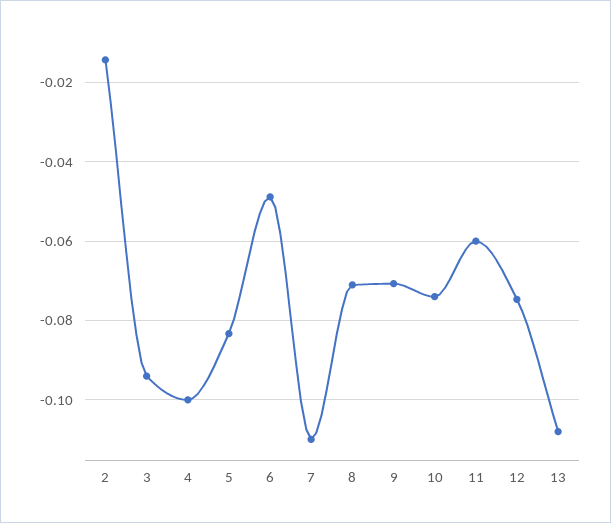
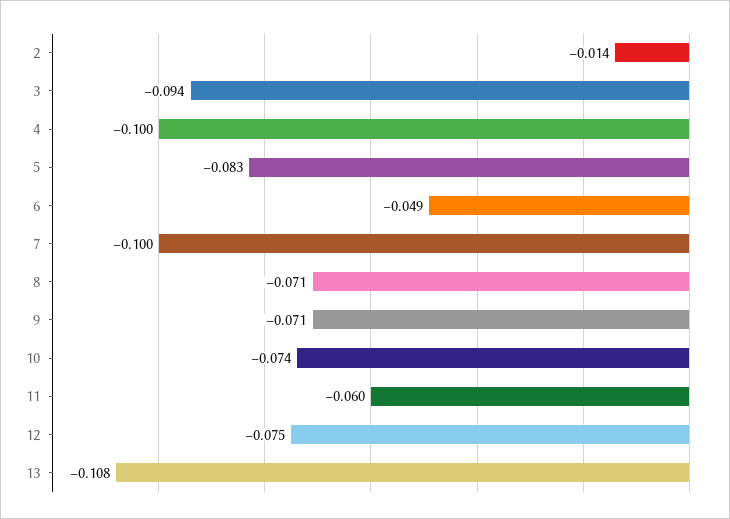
7: -0.11 -> -0.1

